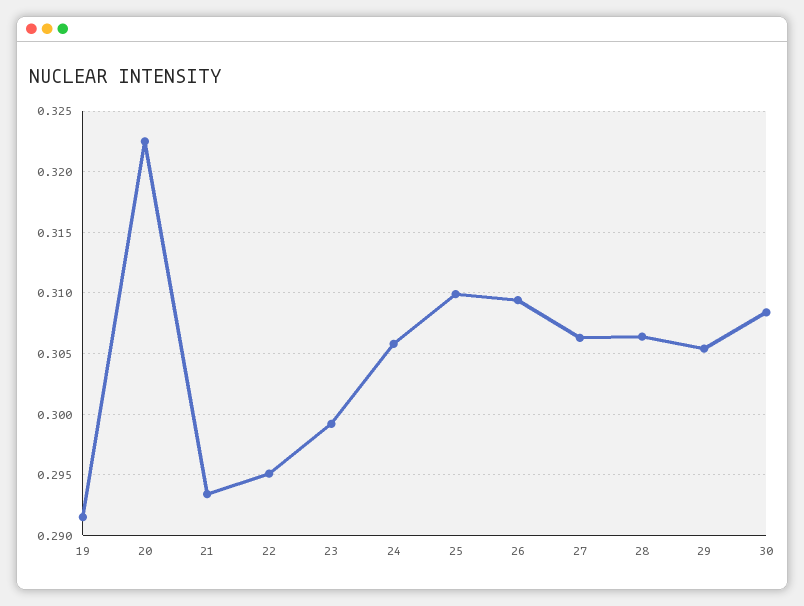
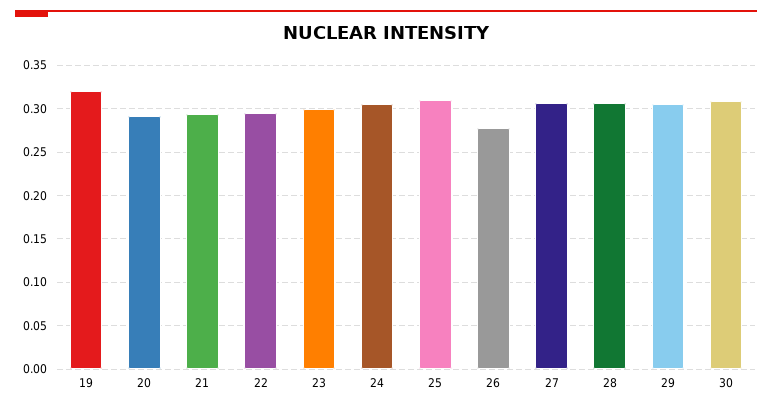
19: 0.2915 -> 0.32
20: 0.3225 -> 0.29
26: 0.3095 -> 0.28

